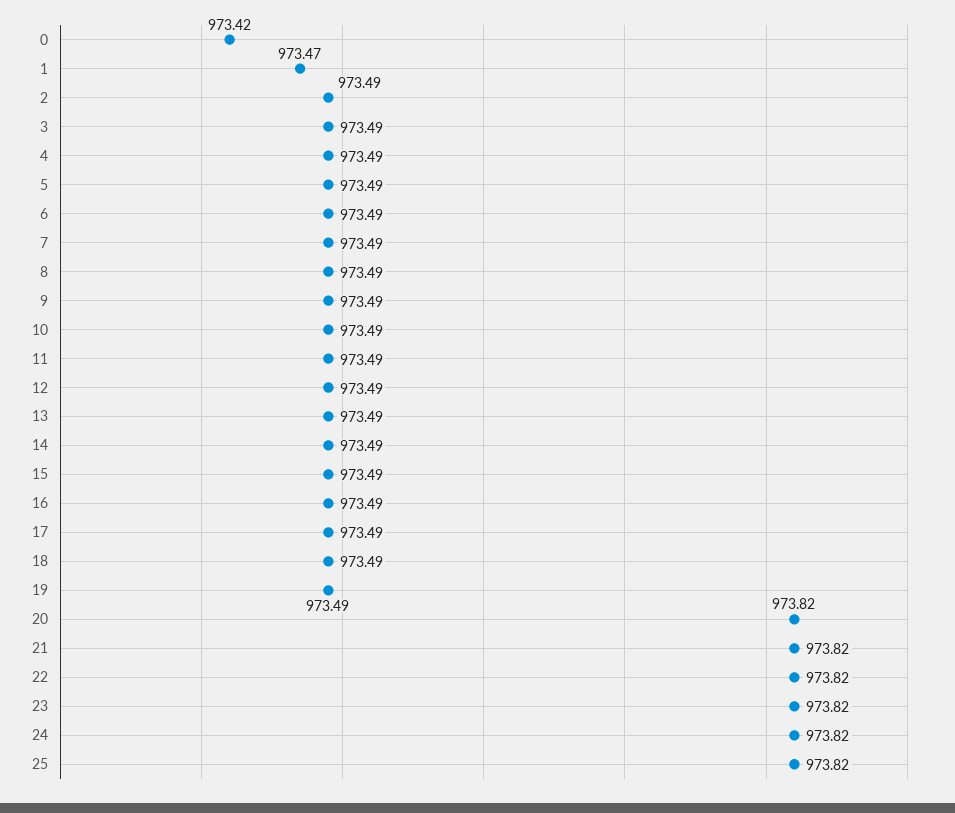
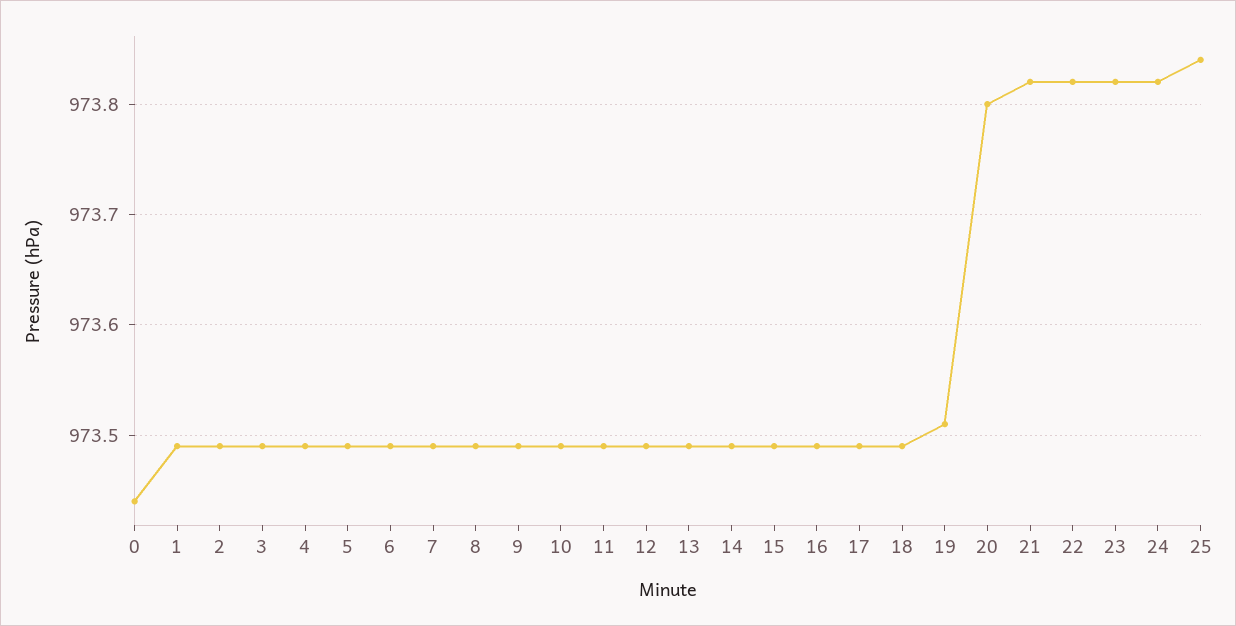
0: 973.42 -> 973.44
1: 973.47 -> 973.49
19: 973.49 -> 973.51
20: 973.82 -> 973.8
25: 973.82 -> 973.84

